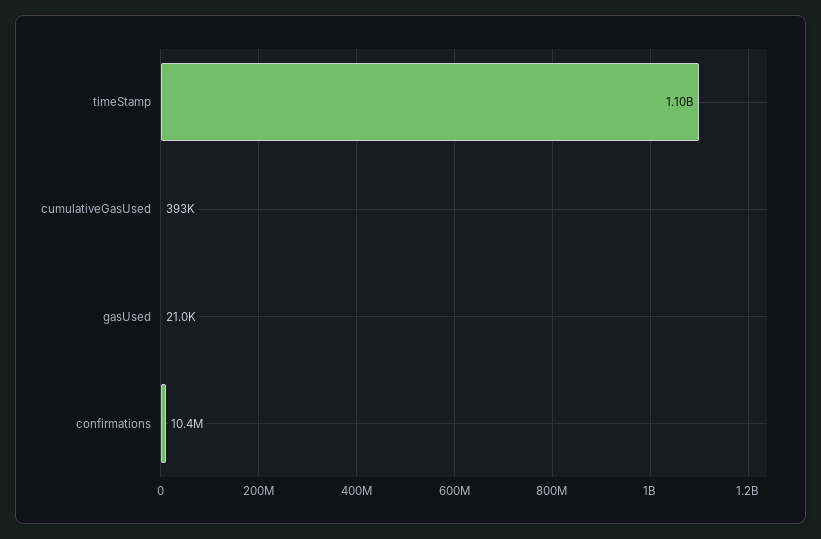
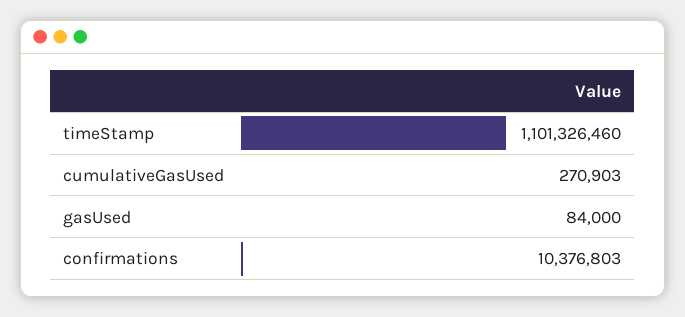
cumulativeGasUsed: 393000 -> 270903
gasUsed: 21000 -> 84000

